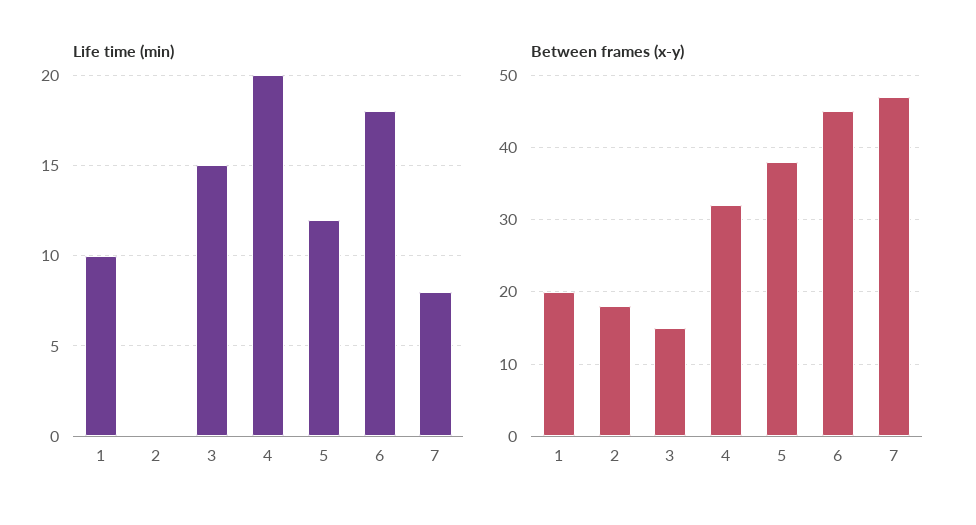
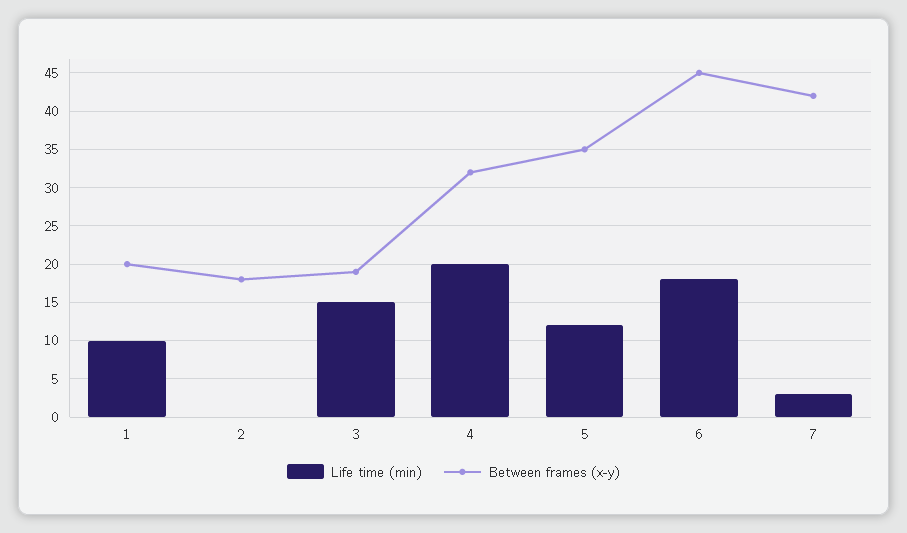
Life time (min), 7: 8 -> 3
Between frames (x-y), 3: 15 -> 19
Between frames (x-y), 5: 38 -> 35
Between frames (x-y), 7: 47 -> 42

